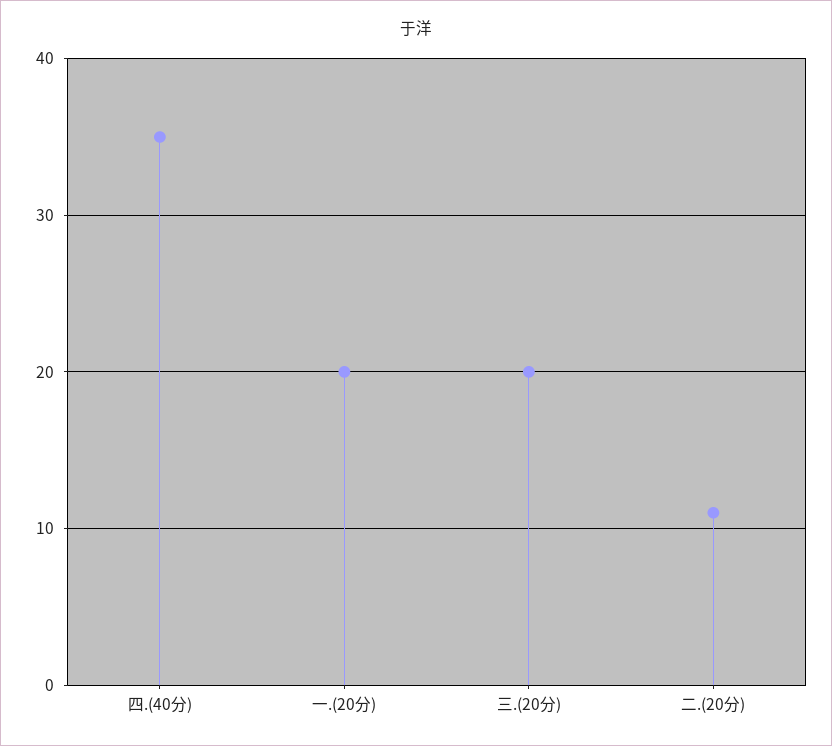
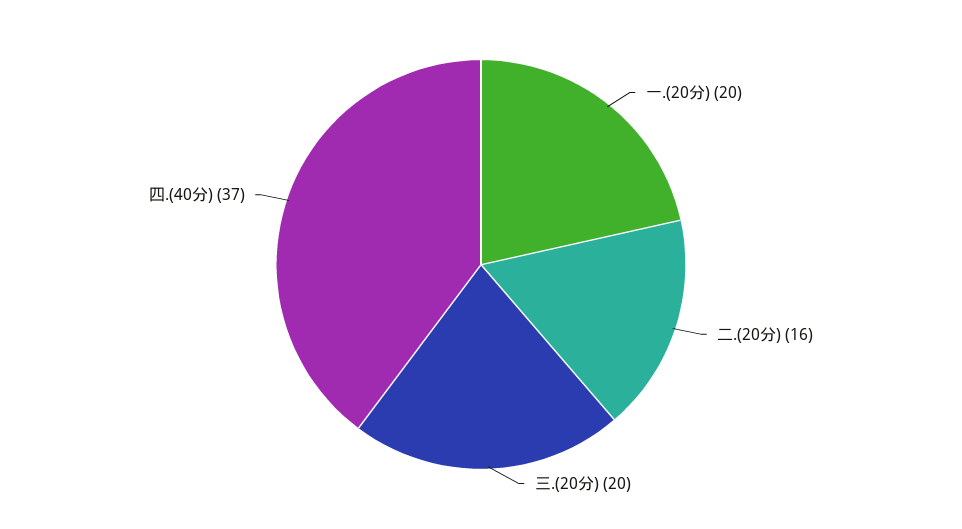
四.(40分): 35 -> 37
二.(20分): 11 -> 16

